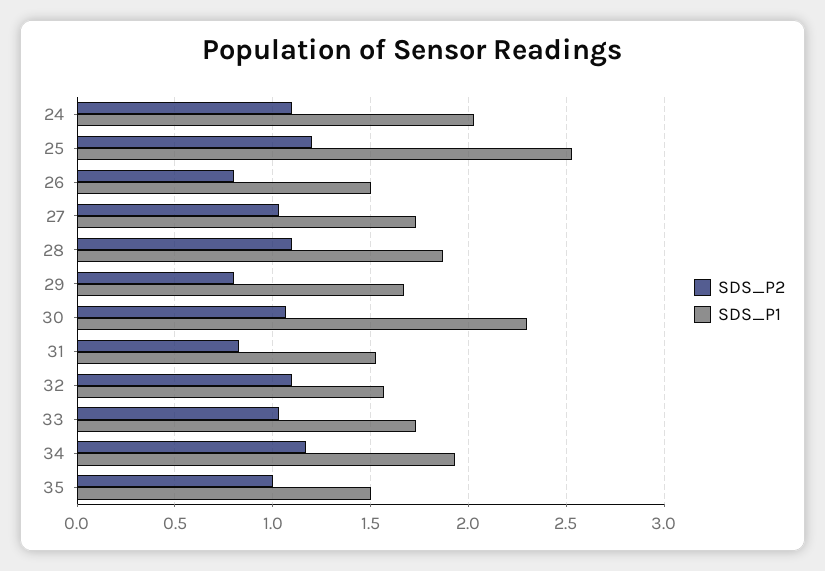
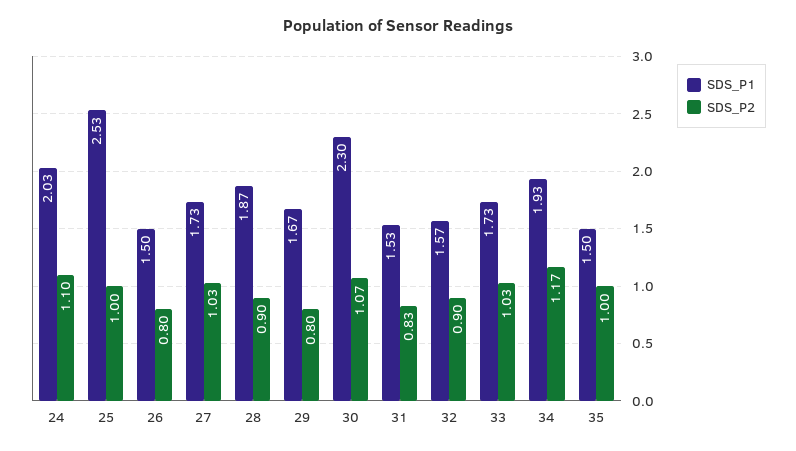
SDS_P2, 25: 1.2 -> 1
SDS_P2, 28: 1.1 -> 0.9
SDS_P2, 32: 1.1 -> 0.9

